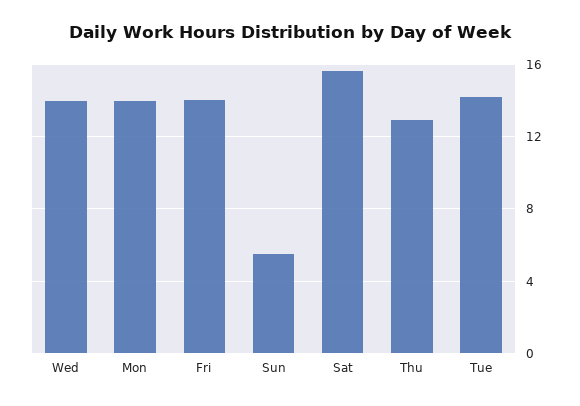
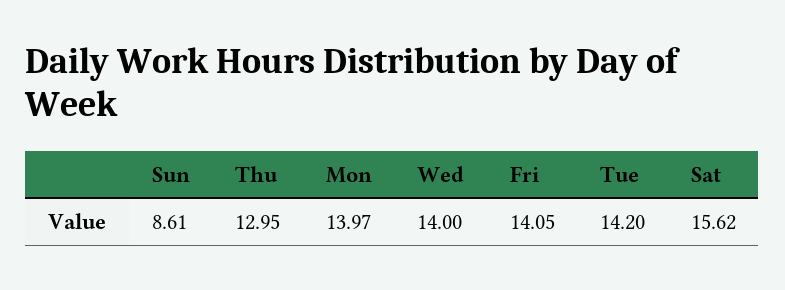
Sun: 5.5 -> 8.61

